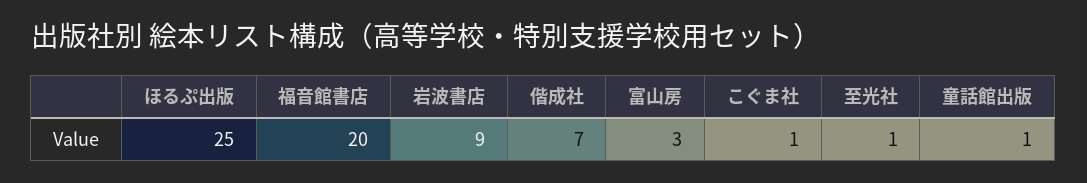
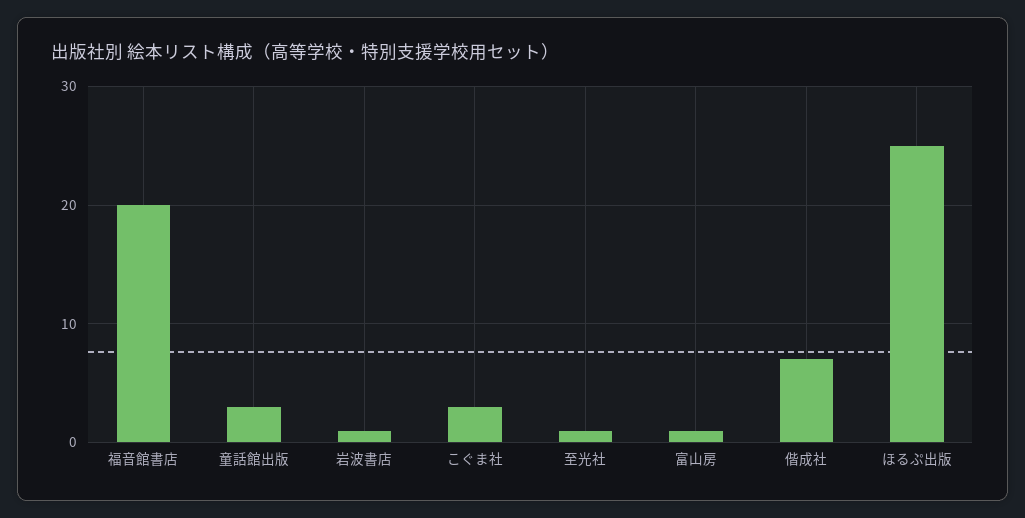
岩波書店: 9 -> 1
富山房: 3 -> 1
こぐま社: 1 -> 3
童話館出版: 1 -> 3

